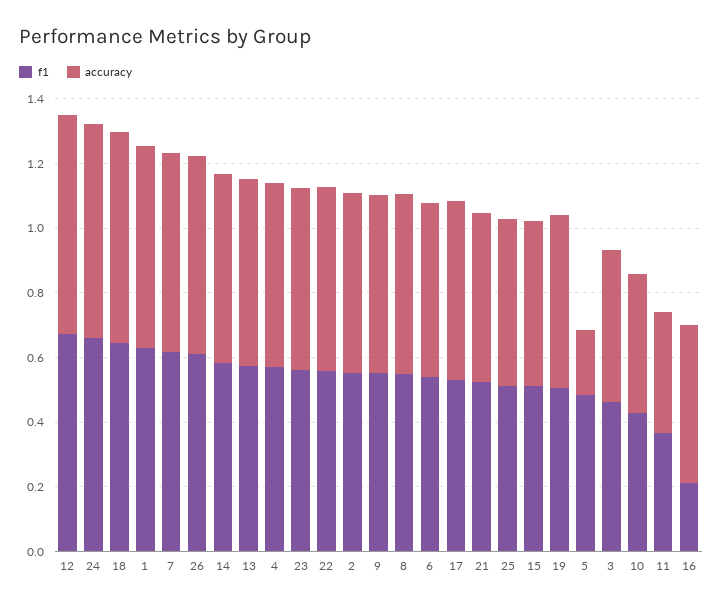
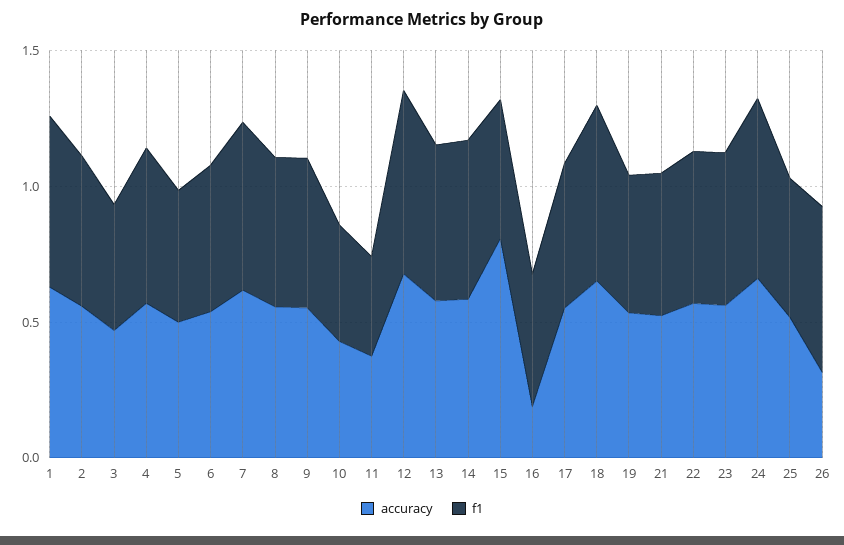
accuracy, 26: 0.6 -> 0.3
accuracy, 15: 0.5 -> 0.8
accuracy, 5: 0.2 -> 0.5
f1, 16: 0.2 -> 0.5
accuracy, 16: 0.5 -> 0.2

